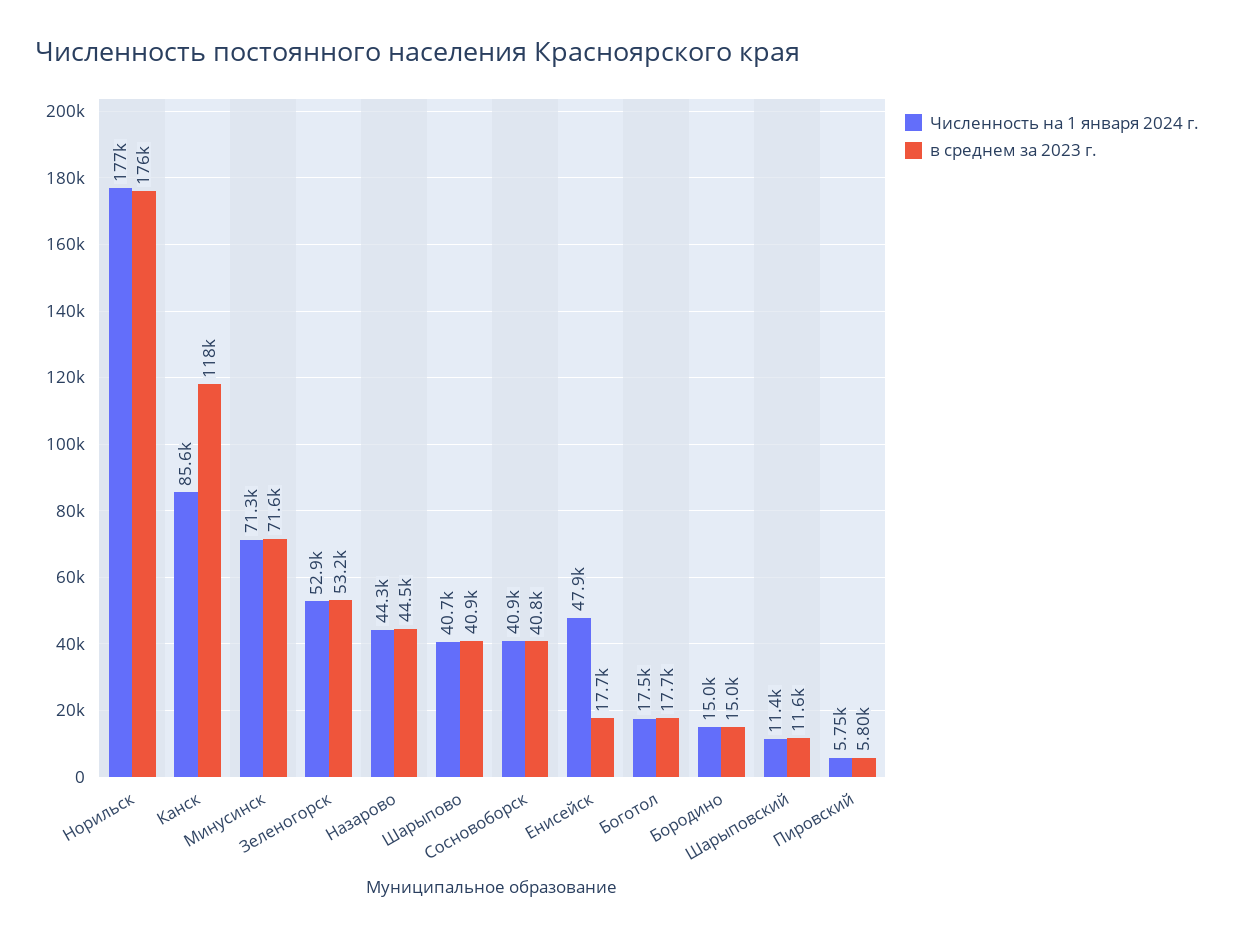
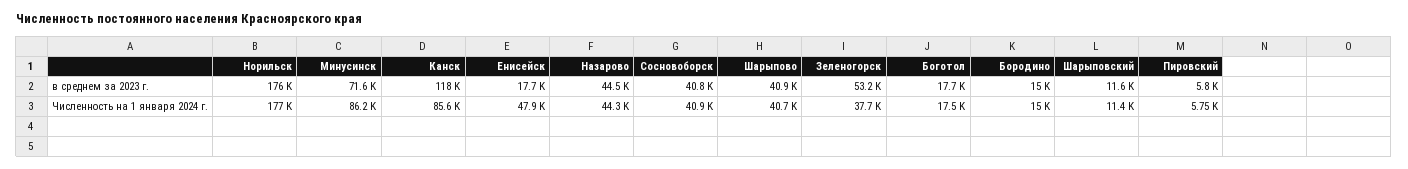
Численность на 1 января 2024 г., Минусинск: 71300 -> 86200
Численность на 1 января 2024 г., Зеленогорск: 52900 -> 37700

